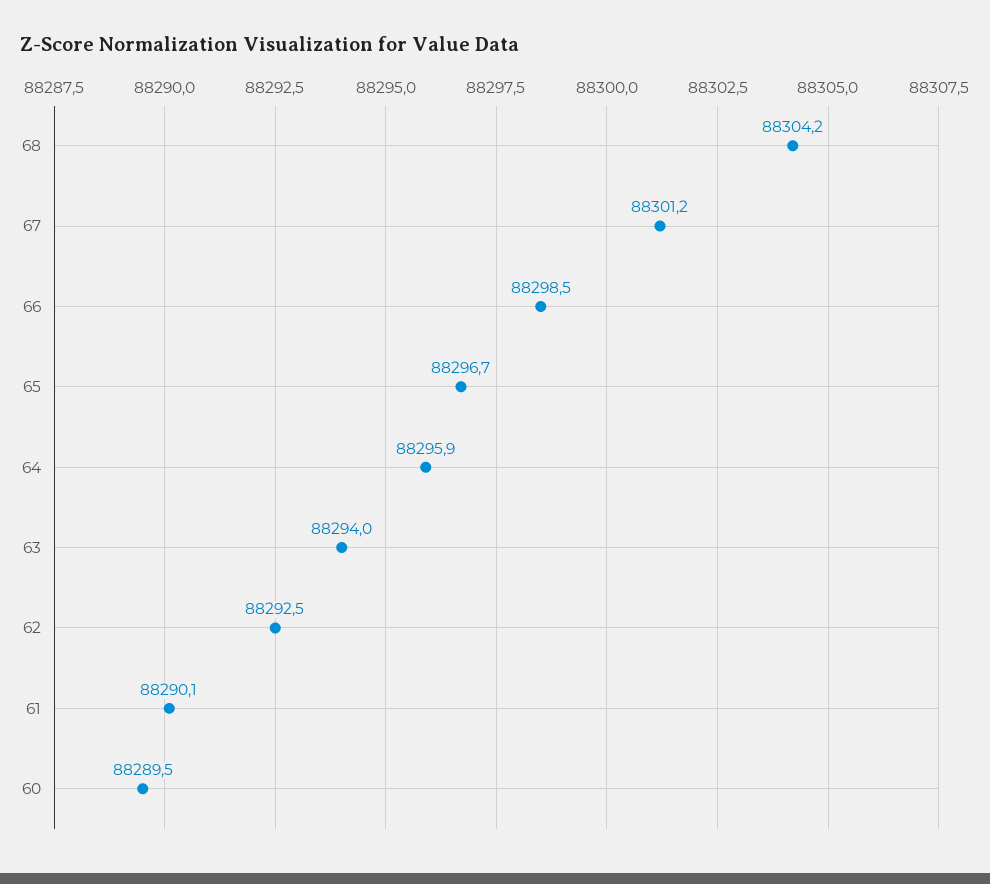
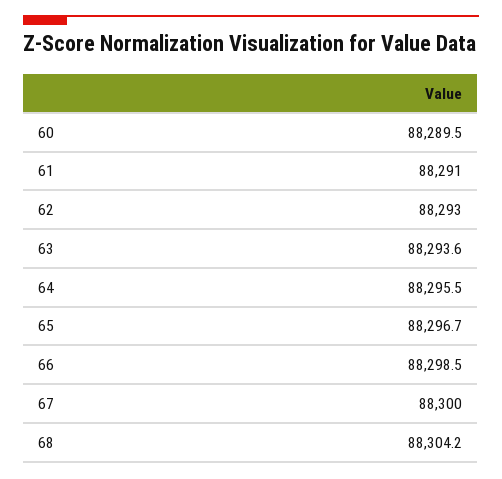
67: 88301.2 -> 88300
64: 88295.9 -> 88295.5
63: 88294 -> 88293.6
62: 88292.5 -> 88293
61: 88290.1 -> 88291

